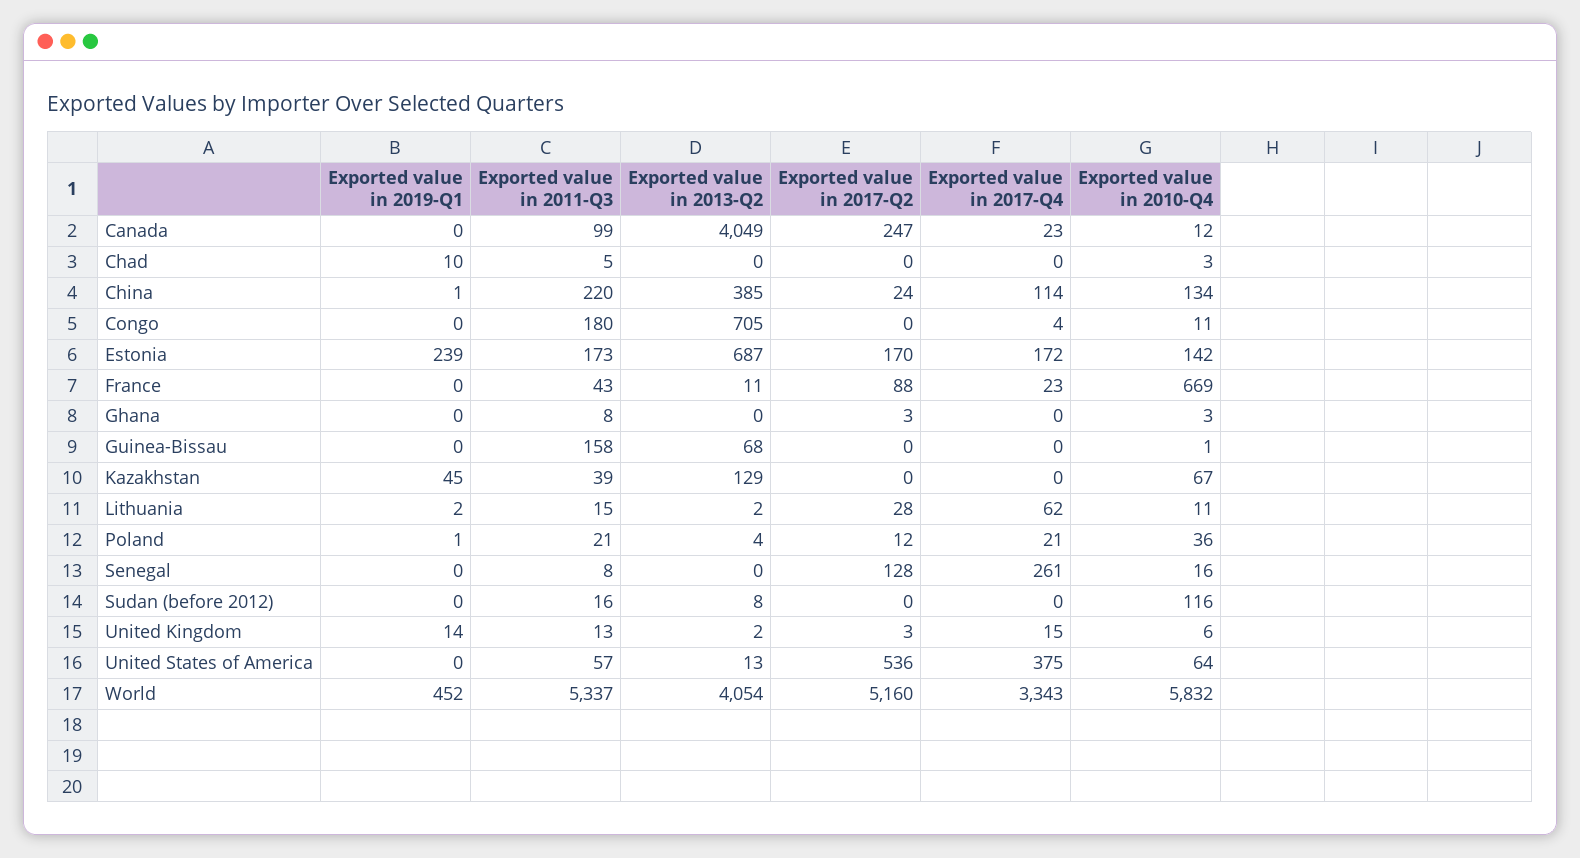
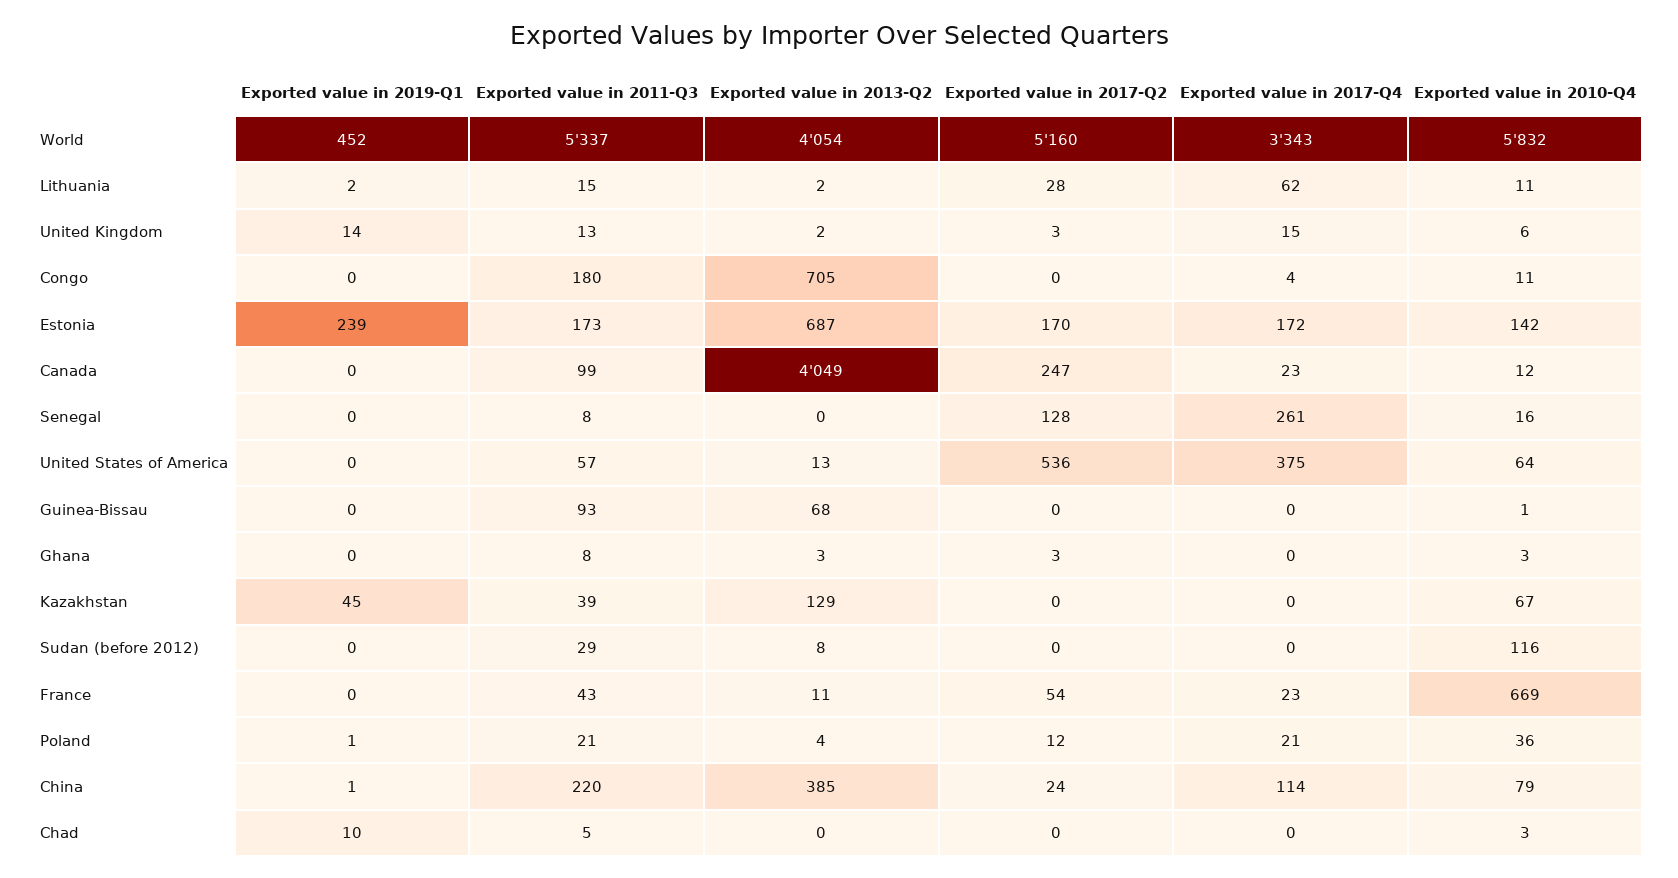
Exported value in 2010-Q4, China: 134 -> 79
Exported value in 2017-Q2, France: 88 -> 54
Exported value in 2013-Q2, Ghana: 0 -> 3
Exported value in 2011-Q3, Guinea-Bissau: 158 -> 93
Exported value in 2011-Q3, Sudan (before 2012): 16 -> 29

